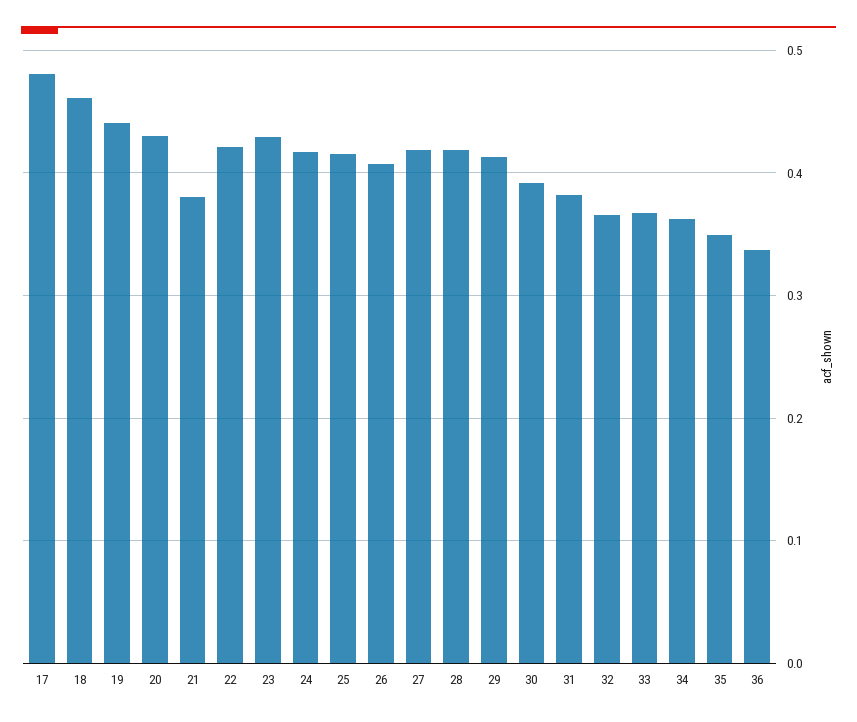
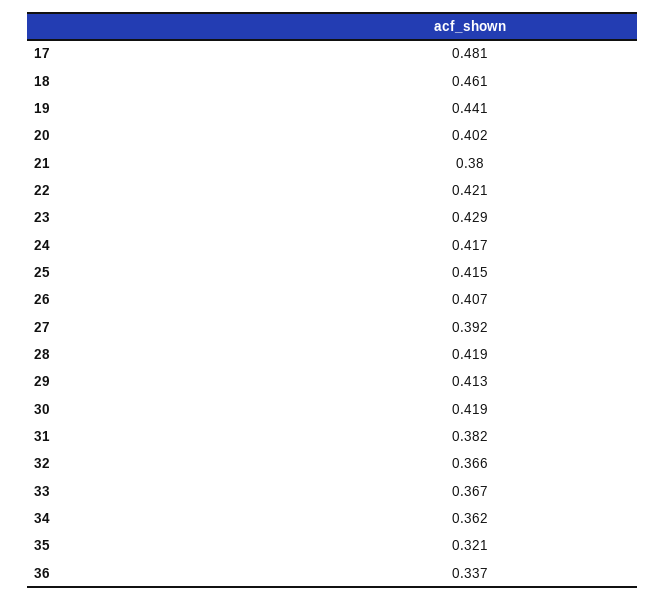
20: 0.43 -> 0.402
27: 0.42 -> 0.392
30: 0.39 -> 0.419
35: 0.35 -> 0.321

